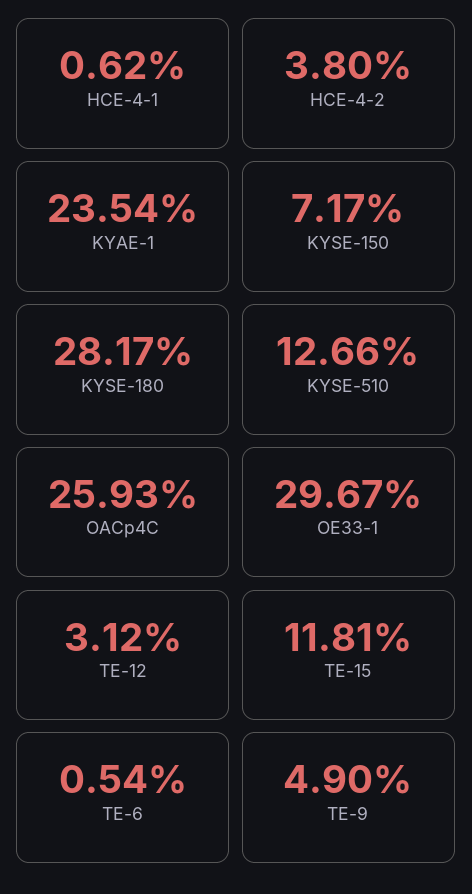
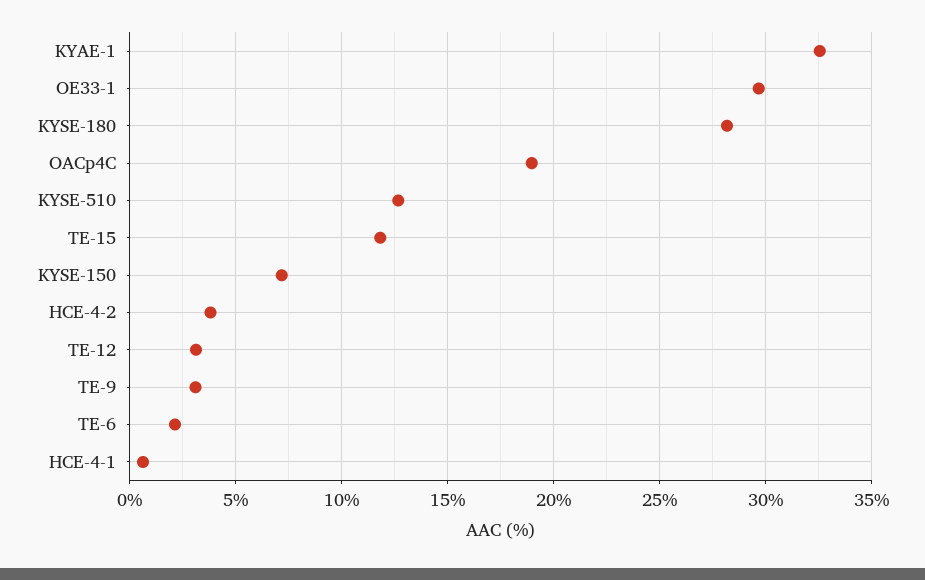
KYAE-1: 23.54 -> 32.5
OACp4C: 25.93 -> 19
TE-6: 0.54 -> 2
TE-9: 4.9 -> 3

